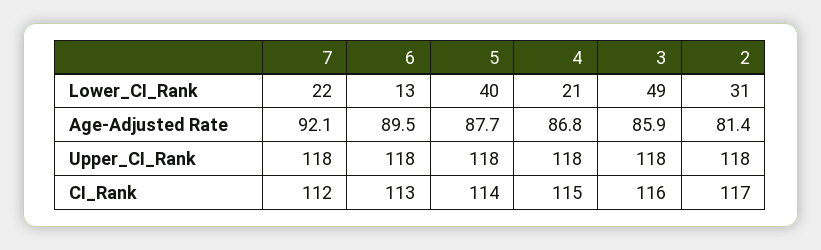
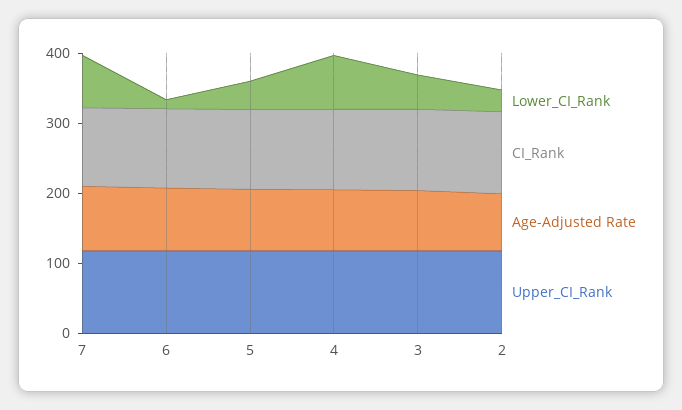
Lower_CI_Rank, 7: 22 -> 80
Lower_CI_Rank, 4: 21 -> 80

